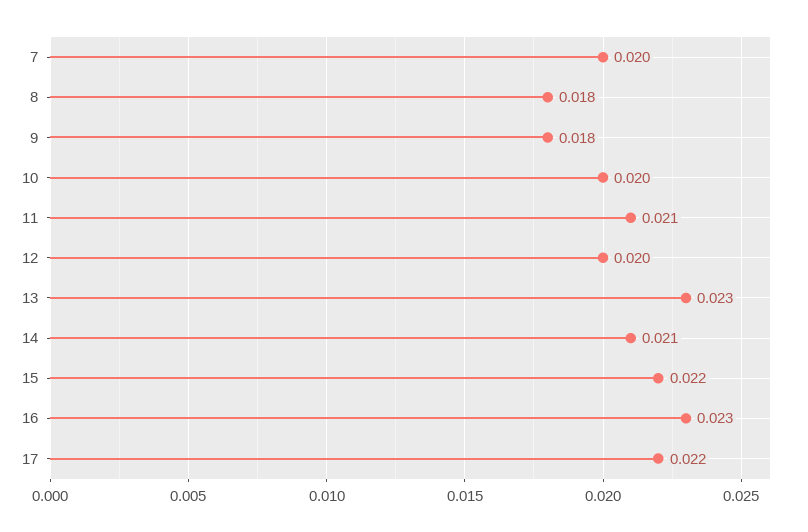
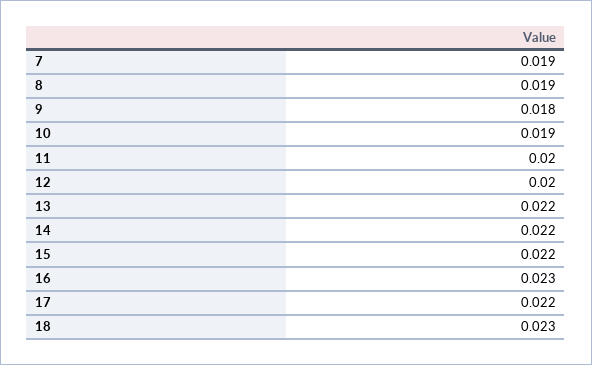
7: 0.02 -> 0.019
8: 0.018 -> 0.019
10: 0.02 -> 0.019
11: 0.021 -> 0.02
13: 0.023 -> 0.022
14: 0.021 -> 0.022
18: none -> 0.023

